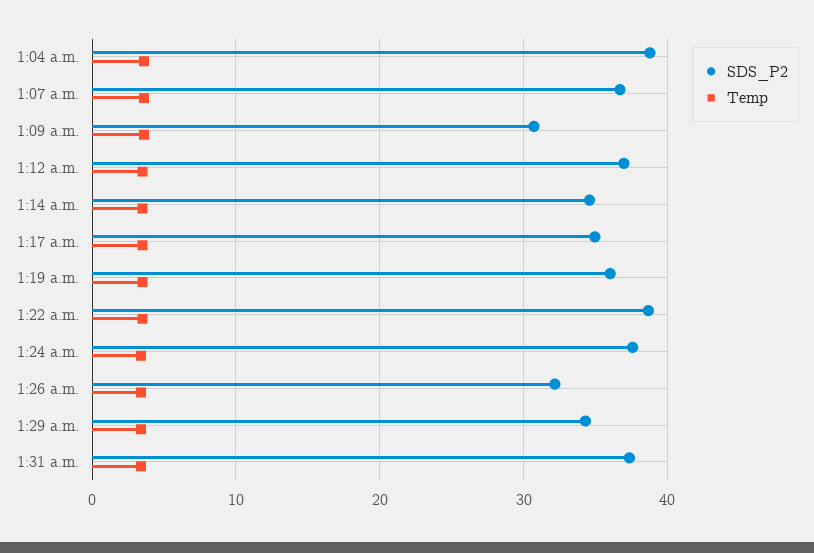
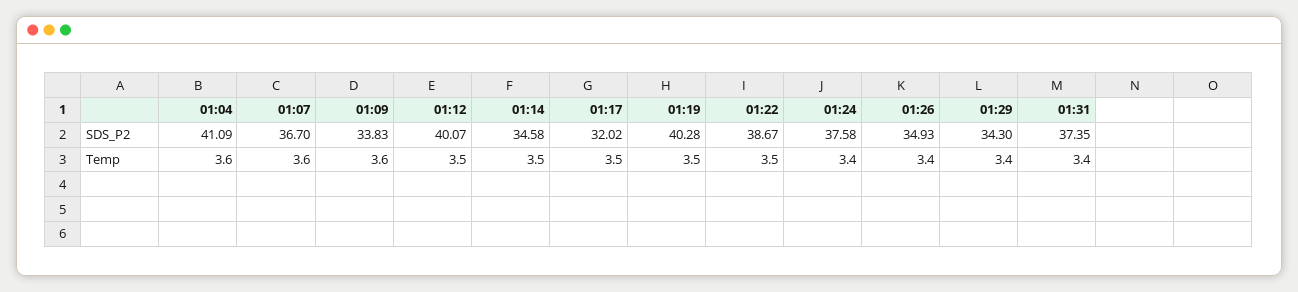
SDS_P2, 1:04 a.m.: 39 -> 41.09
SDS_P2, 1:09 a.m.: 31 -> 33.83
SDS_P2, 1:12 a.m.: 37 -> 40.07
SDS_P2, 1:17 a.m.: 35 -> 32.02
SDS_P2, 1:19 a.m.: 36 -> 40.28
SDS_P2, 1:26 a.m.: 32 -> 34.93

